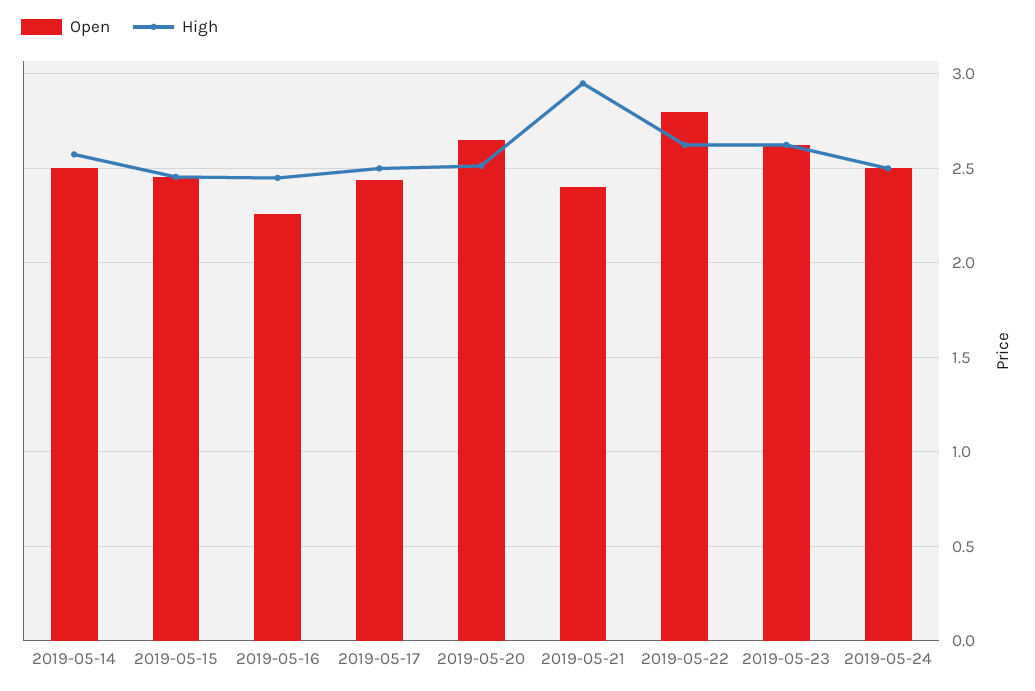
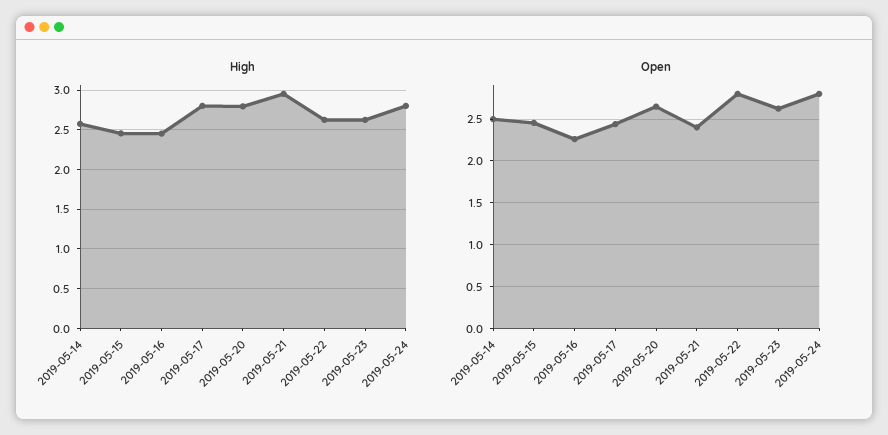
High, 2019-05-17: 2.5 -> 2.8
High, 2019-05-20: 2.5 -> 2.8
Open, 2019-05-24: 2.5 -> 2.8
High, 2019-05-24: 2.5 -> 2.8

